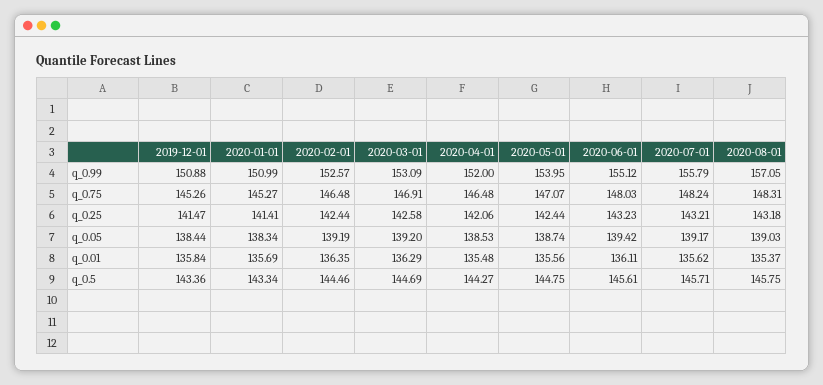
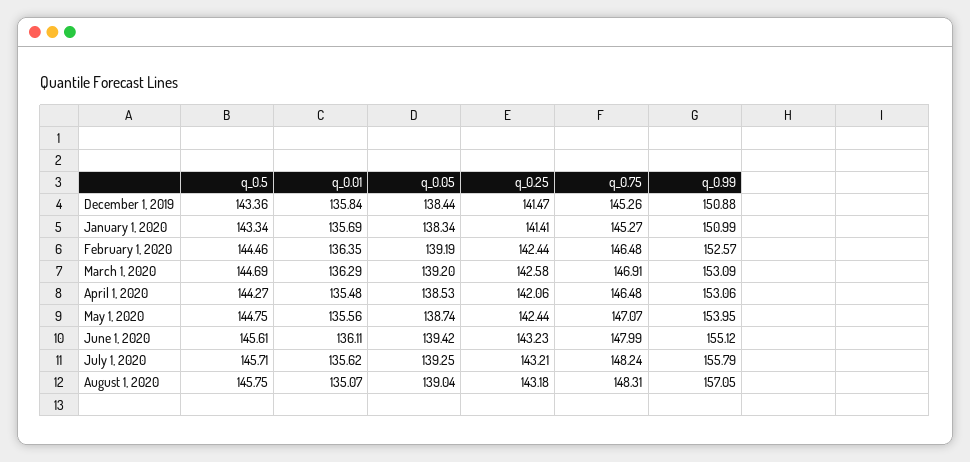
2020-04-01, q_0.99: 152 -> 153.06
2020-06-01, q_0.75: 148.03 -> 147.99
2020-07-01, q_0.05: 139.17 -> 139.25
2020-08-01, q_0.05: 139.03 -> 139.04
2020-08-01, q_0.01: 135.37 -> 135.07

